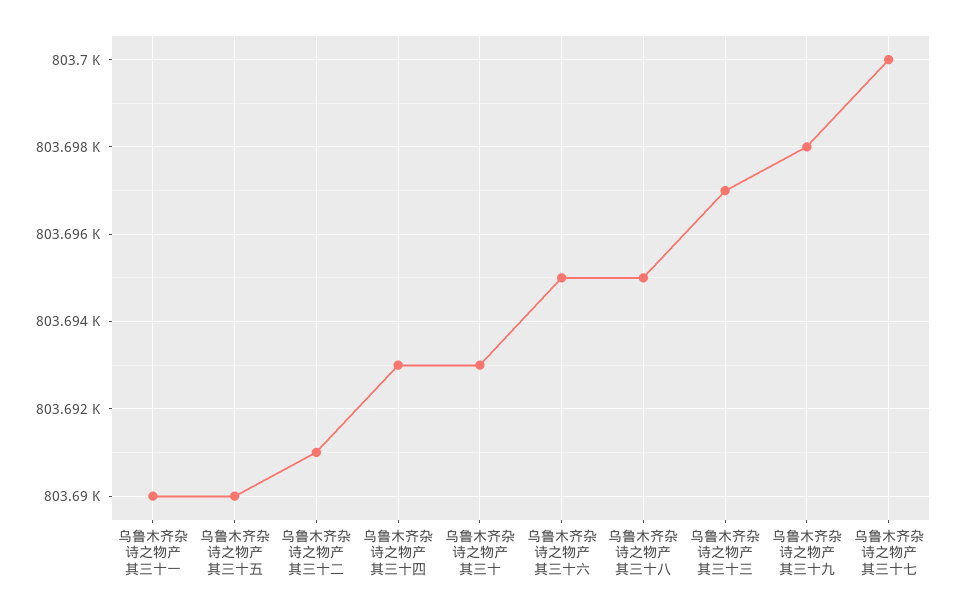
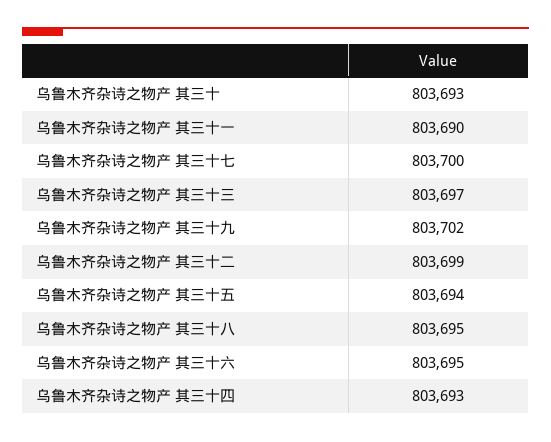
乌鲁木齐杂诗之物产 其三十五: 803690 -> 803694
乌鲁木齐杂诗之物产 其三十二: 803691 -> 803699
乌鲁木齐杂诗之物产 其三十九: 803698 -> 803702

